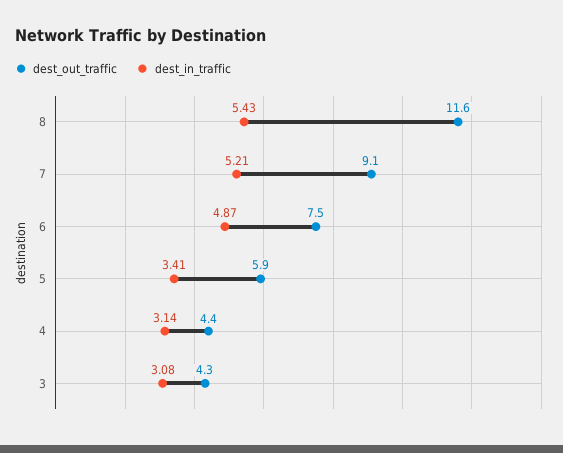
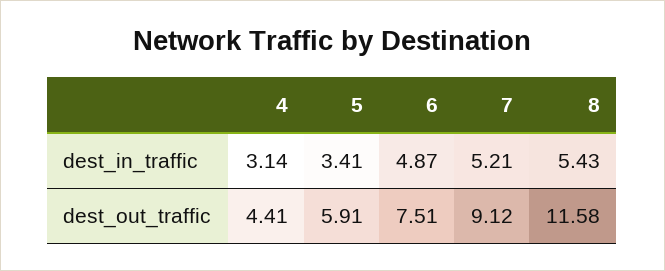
dest_out_traffic, 3: 4.3 -> none
dest_in_traffic, 3: 3.08 -> none

